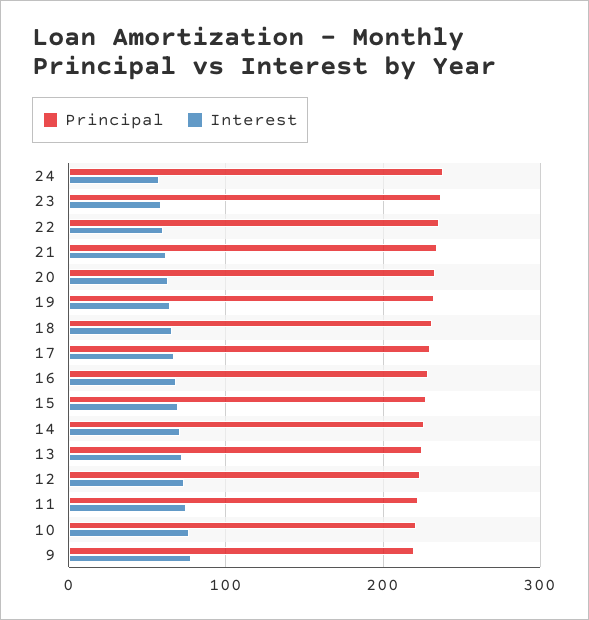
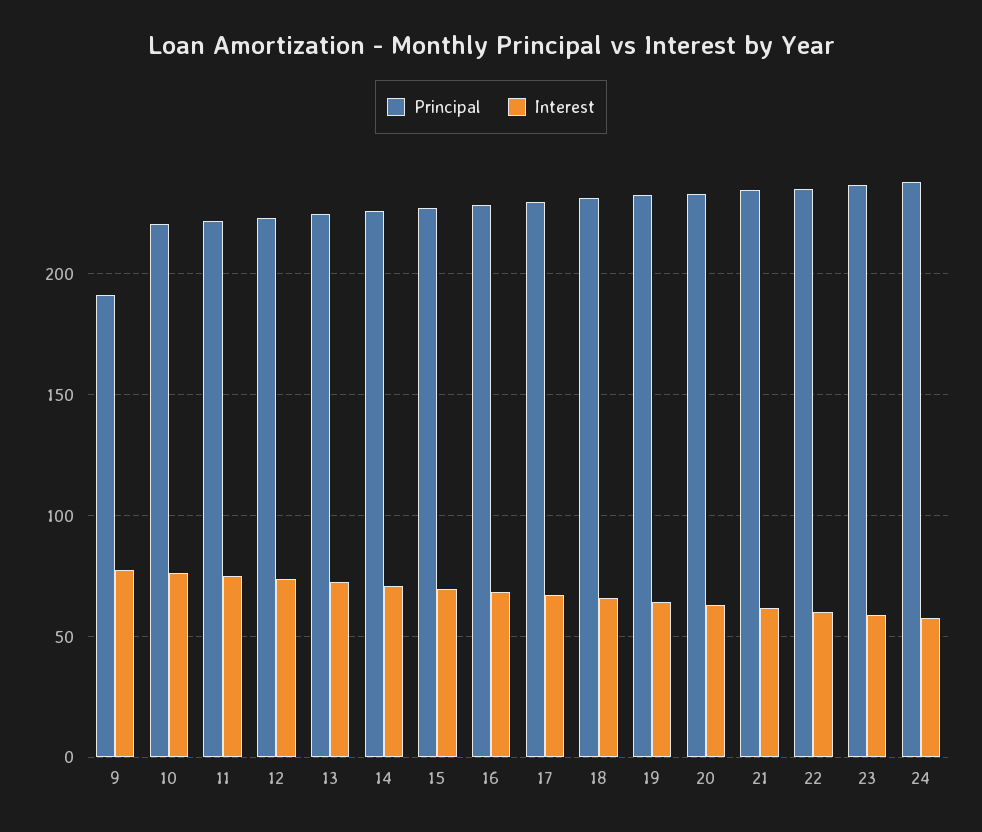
Principal, 9: 220 -> 190

